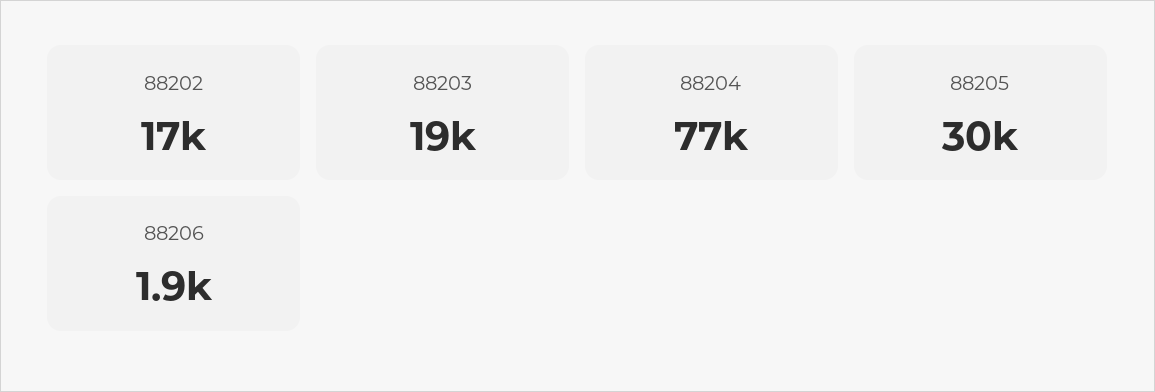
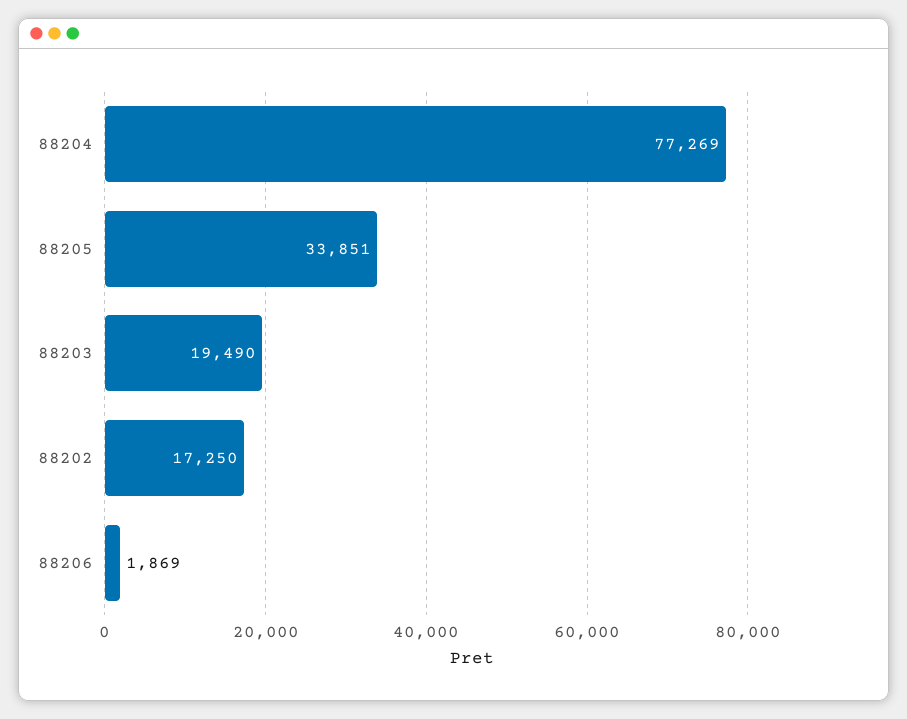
88205: 30000 -> 33851

